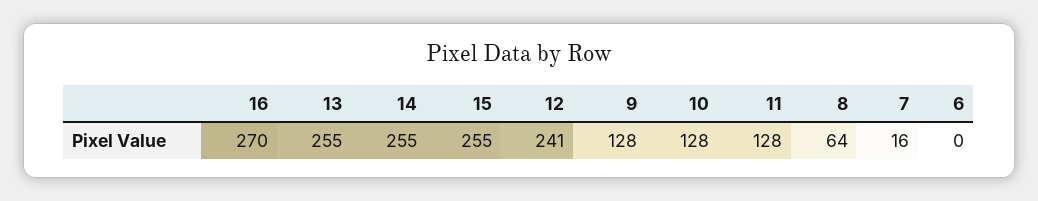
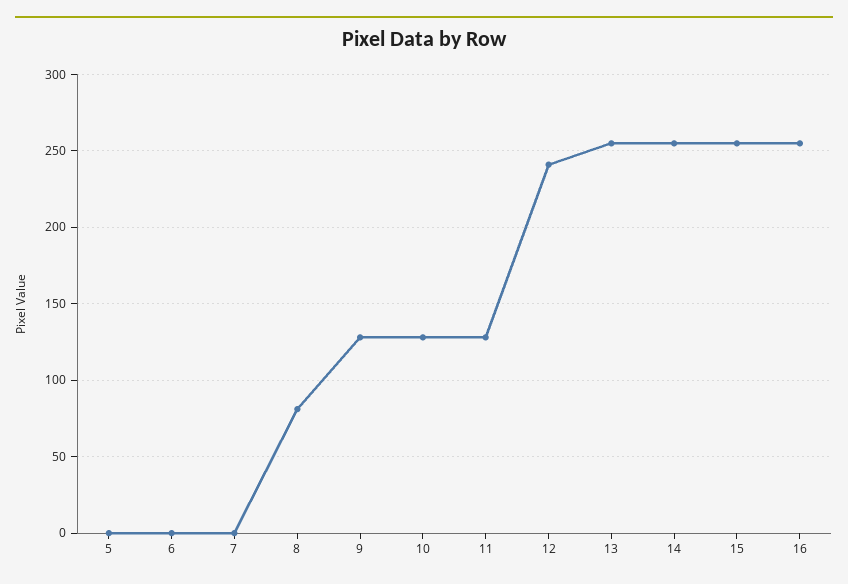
16: 270 -> 255
8: 64 -> 80
7: 16 -> 0
5: none -> 0

